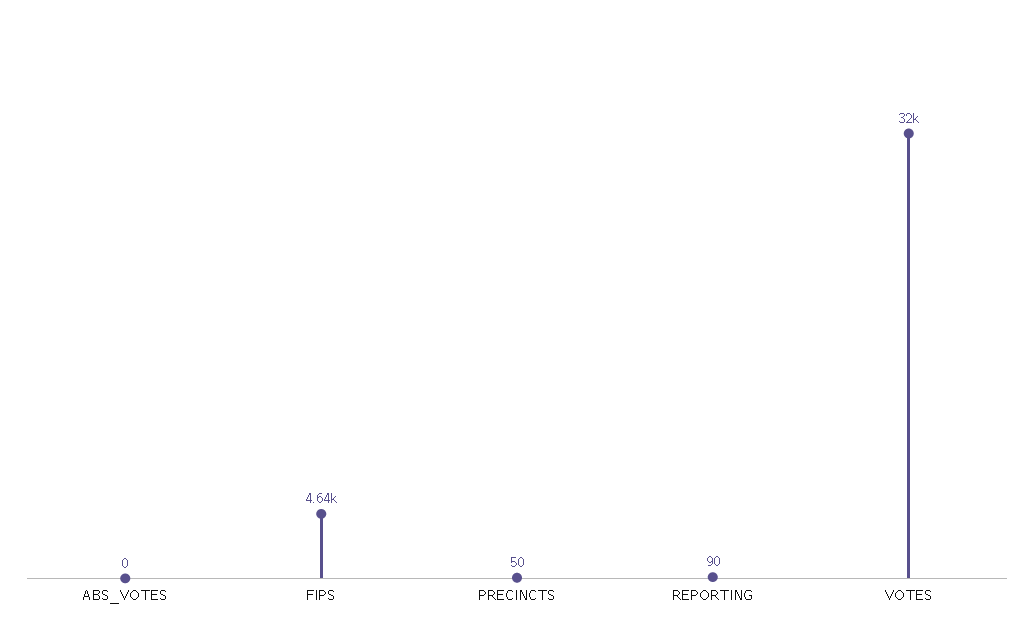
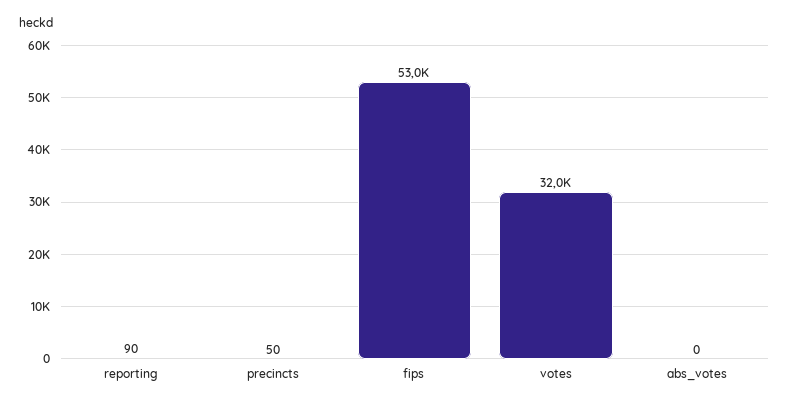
FIPS: 4640 -> 53000

